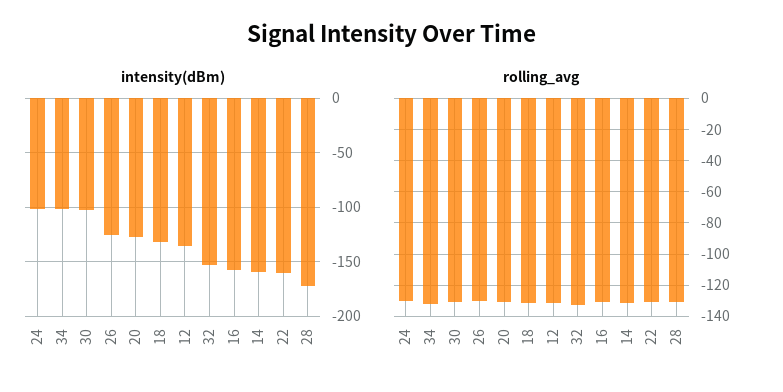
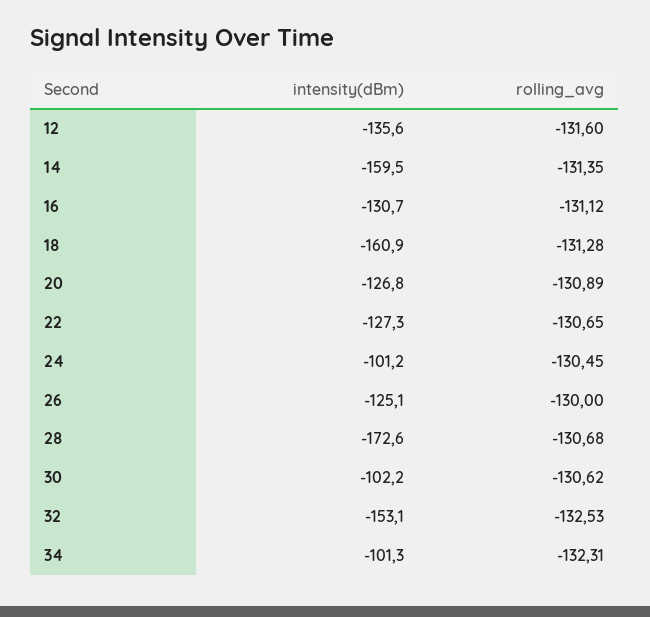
intensity(dBm), 18: -130 -> -160.9
intensity(dBm), 16: -160 -> -130.7
intensity(dBm), 22: -160 -> -127.3

